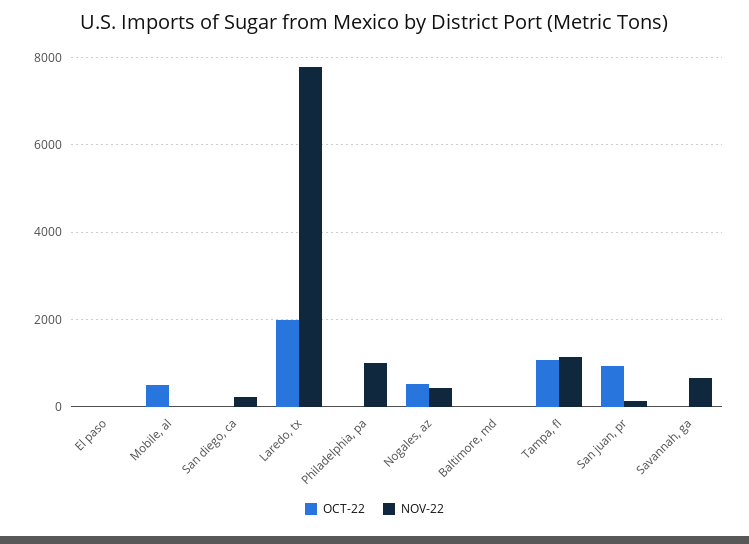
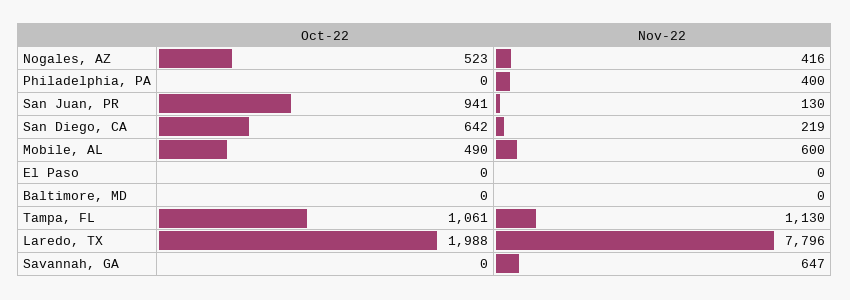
NOV-22, Mobile, al: 0 -> 600
OCT-22, San diego, ca: 0 -> 642
NOV-22, Philadelphia, pa: 1000 -> 400

